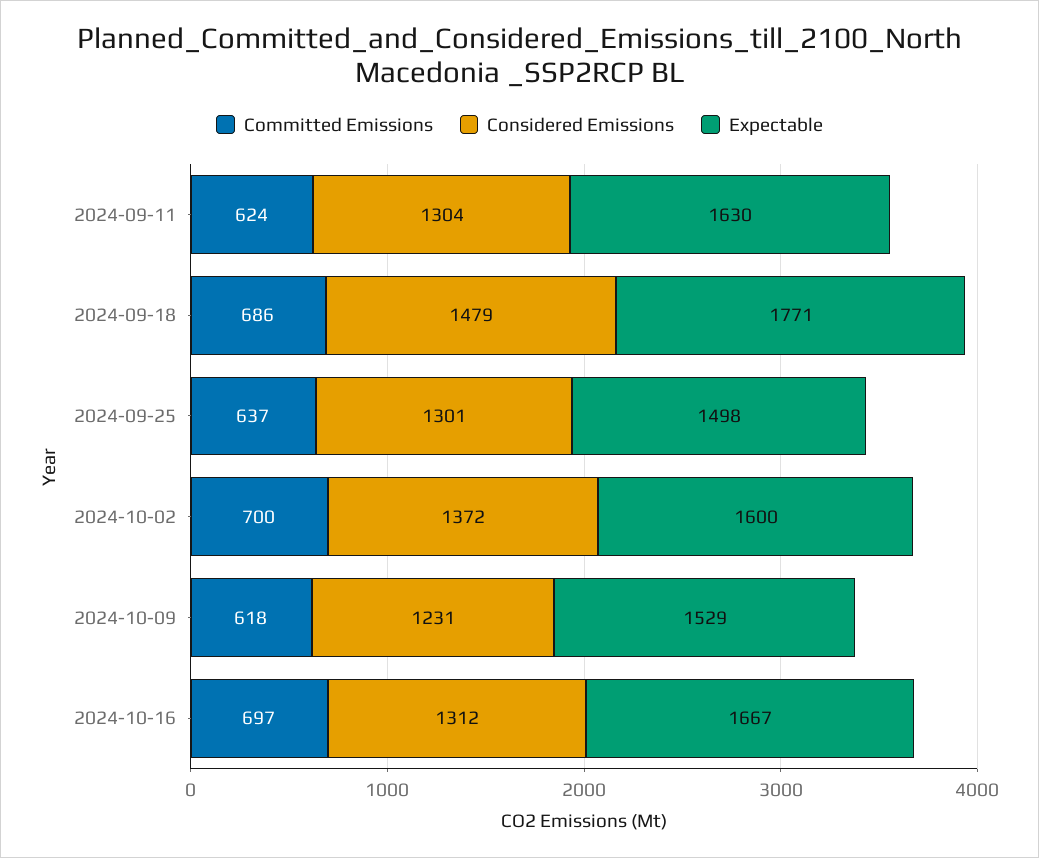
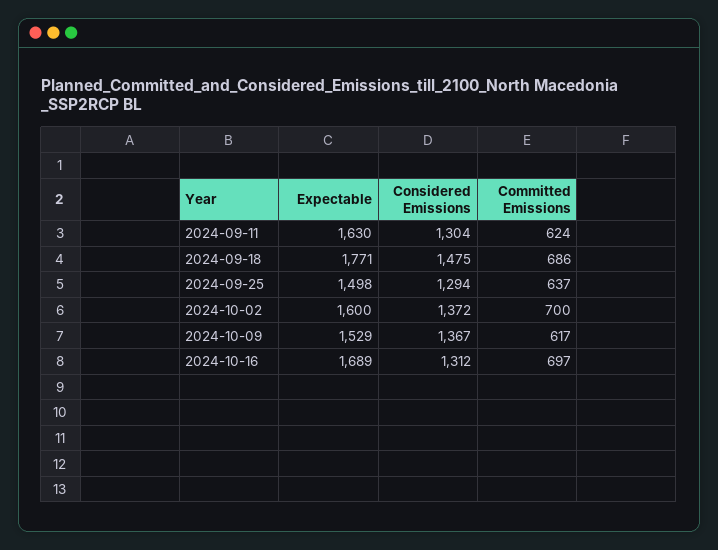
Considered Emissions, 2024-09-18: 1479 -> 1475
Considered Emissions, 2024-09-25: 1301 -> 1294
Committed Emissions, 2024-10-09: 618 -> 617
Considered Emissions, 2024-10-09: 1231 -> 1367
Expectable, 2024-10-16: 1667 -> 1689

